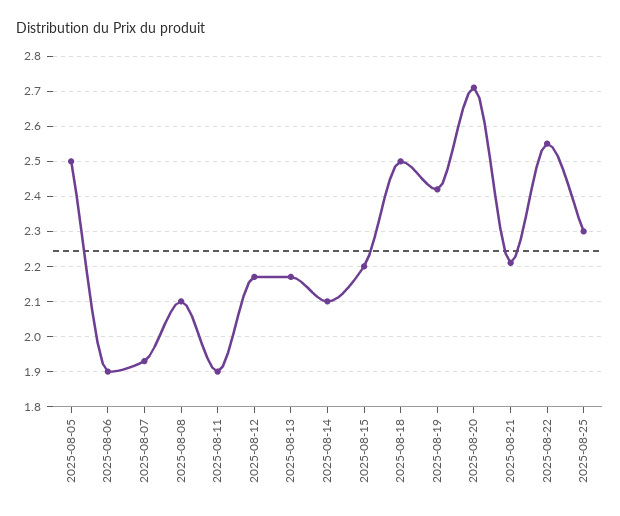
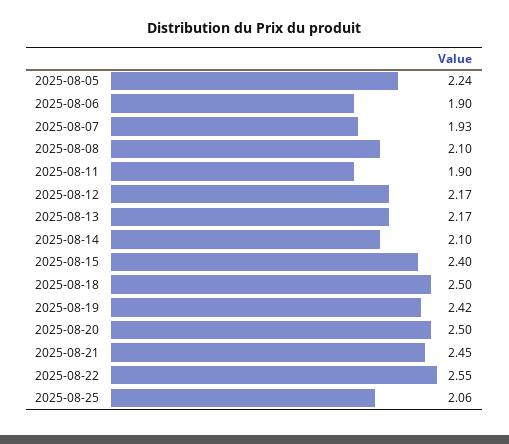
2025-08-05: 2.5 -> 2.24
2025-08-15: 2.2 -> 2.4
2025-08-20: 2.7 -> 2.5
2025-08-21: 2.2 -> 2.45
2025-08-25: 2.3 -> 2.06

